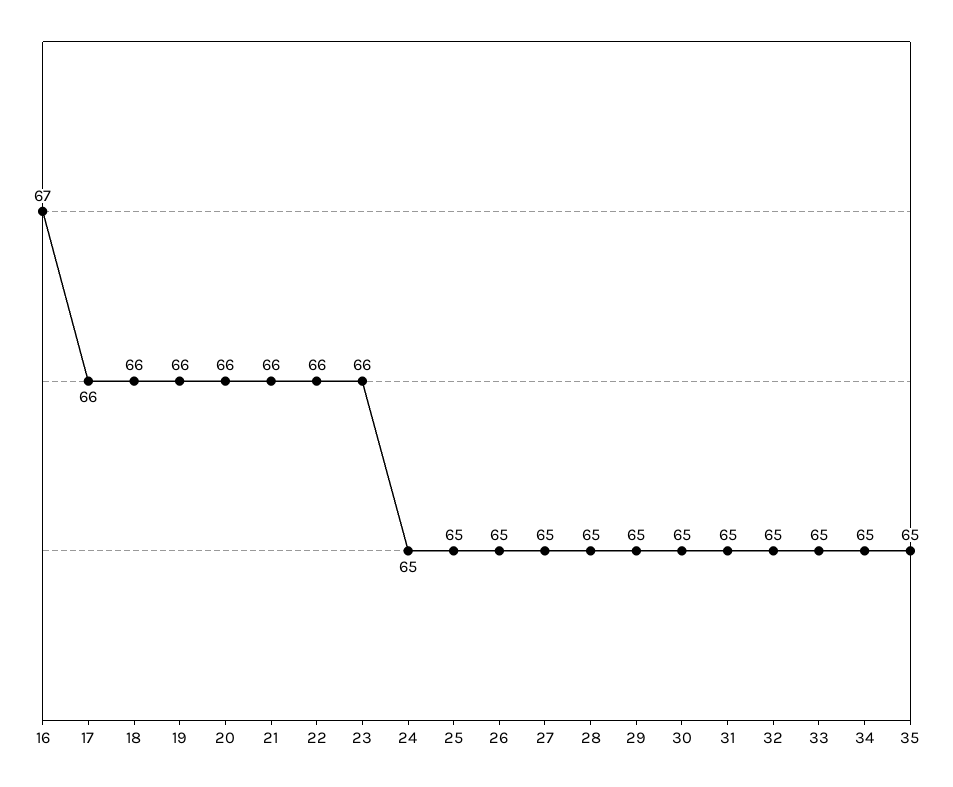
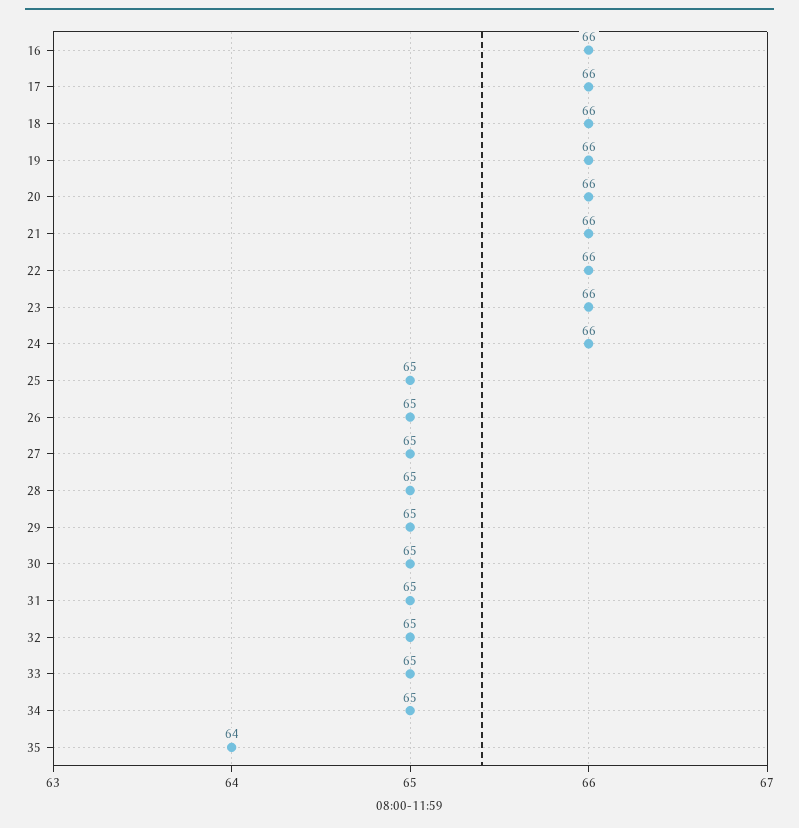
16: 67 -> 66
24: 65 -> 66
35: 65 -> 64

